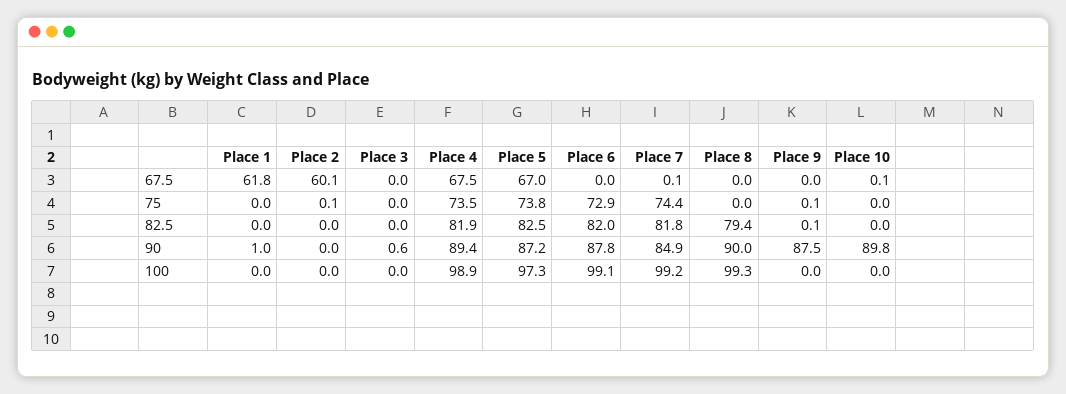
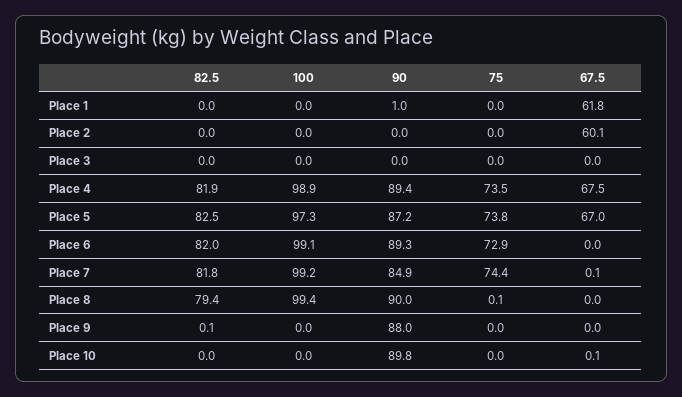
Place 2, 75: 0.1 -> 0
Place 8, 75: 0 -> 0.1
Place 9, 75: 0.1 -> 0
Place 3, 90: 0.6 -> 0
Place 6, 90: 87.8 -> 89.3
Place 9, 90: 87.5 -> 88
Place 8, 100: 99.3 -> 99.4

